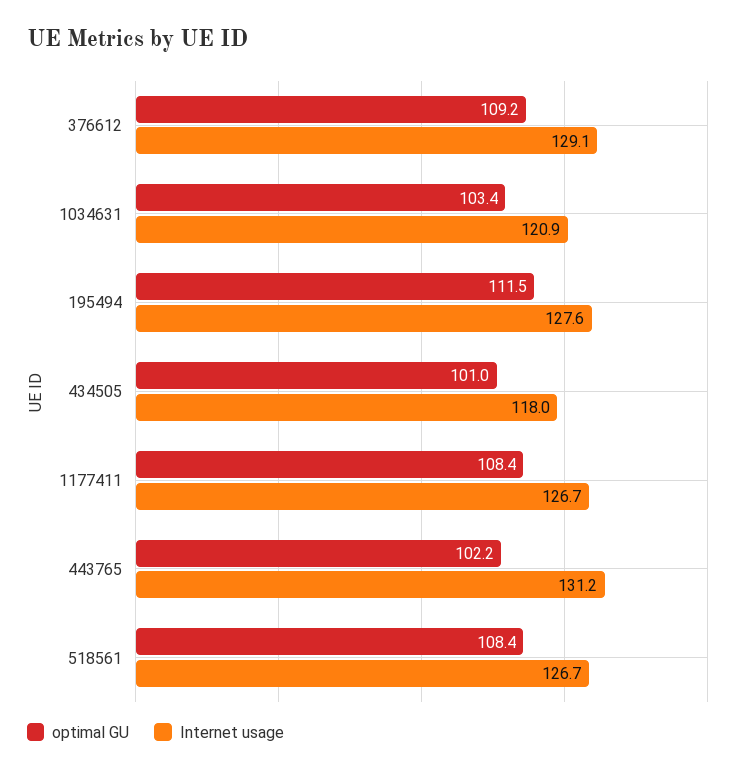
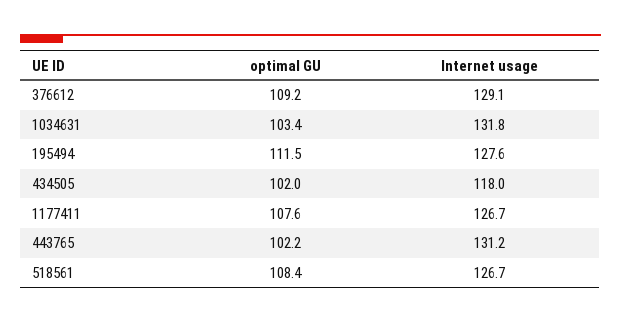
Internet usage, 1034631: 120.9 -> 131.8
optimal GU, 434505: 101 -> 102
optimal GU, 1177411: 108.4 -> 107.6

